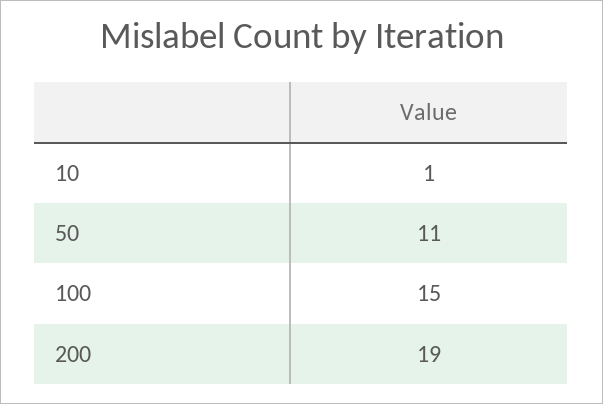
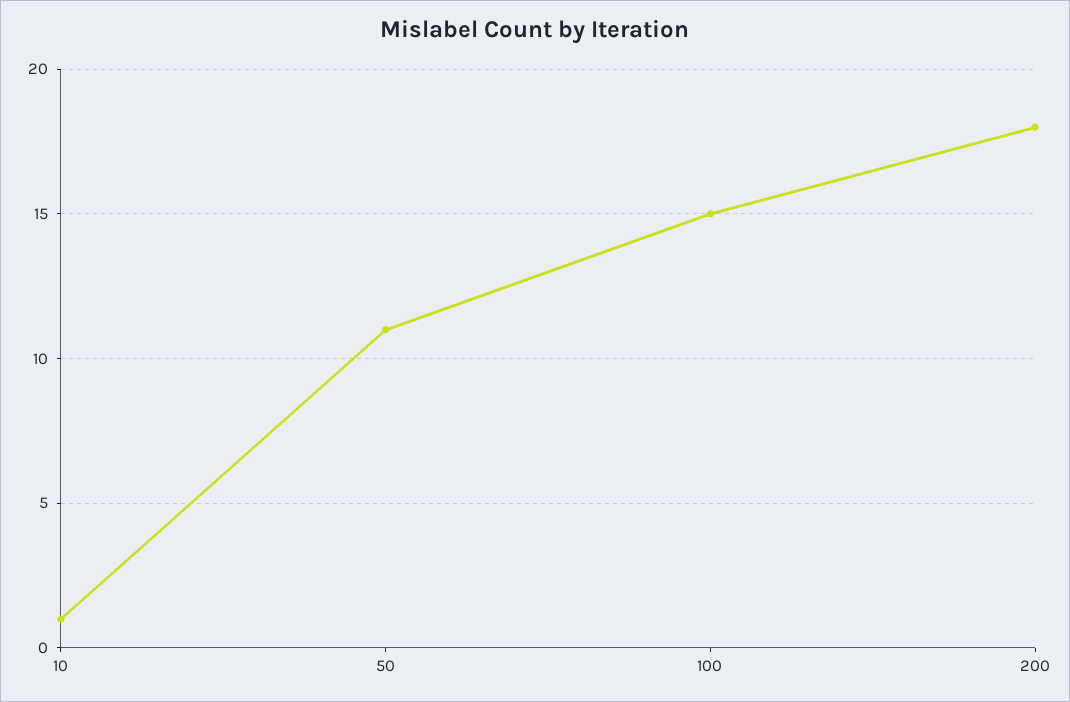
200: 19 -> 18

